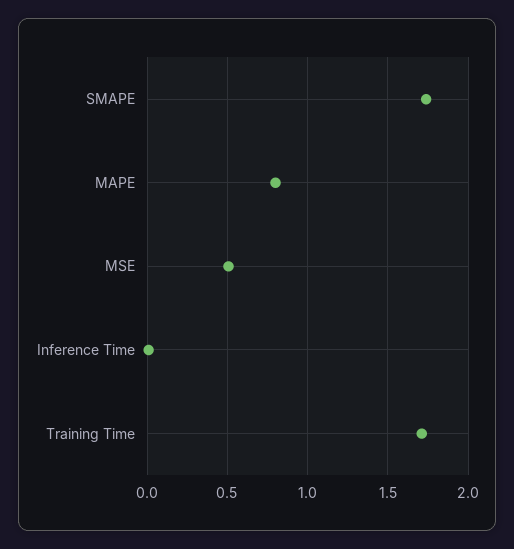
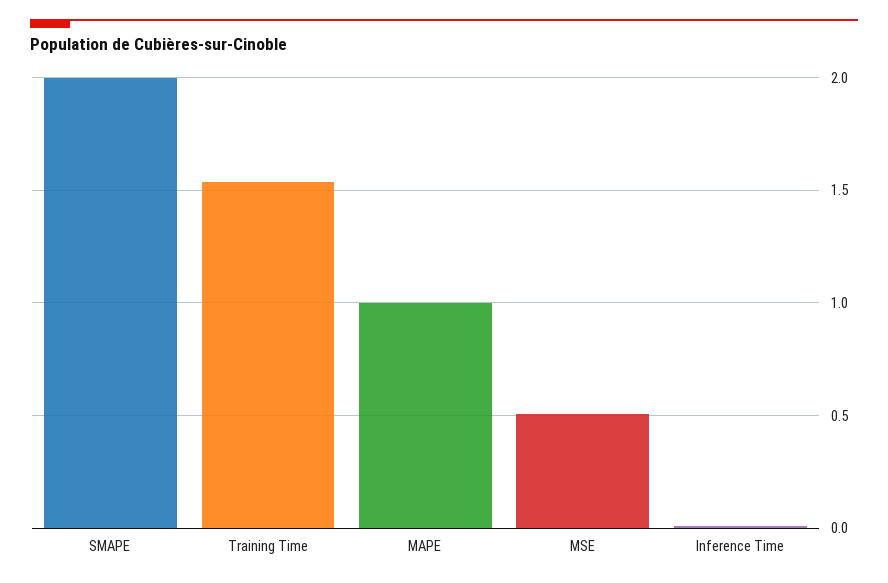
SMAPE: 1.75 -> 2
MAPE: 0.8 -> 1
Training Time: 1.7 -> 1.55

